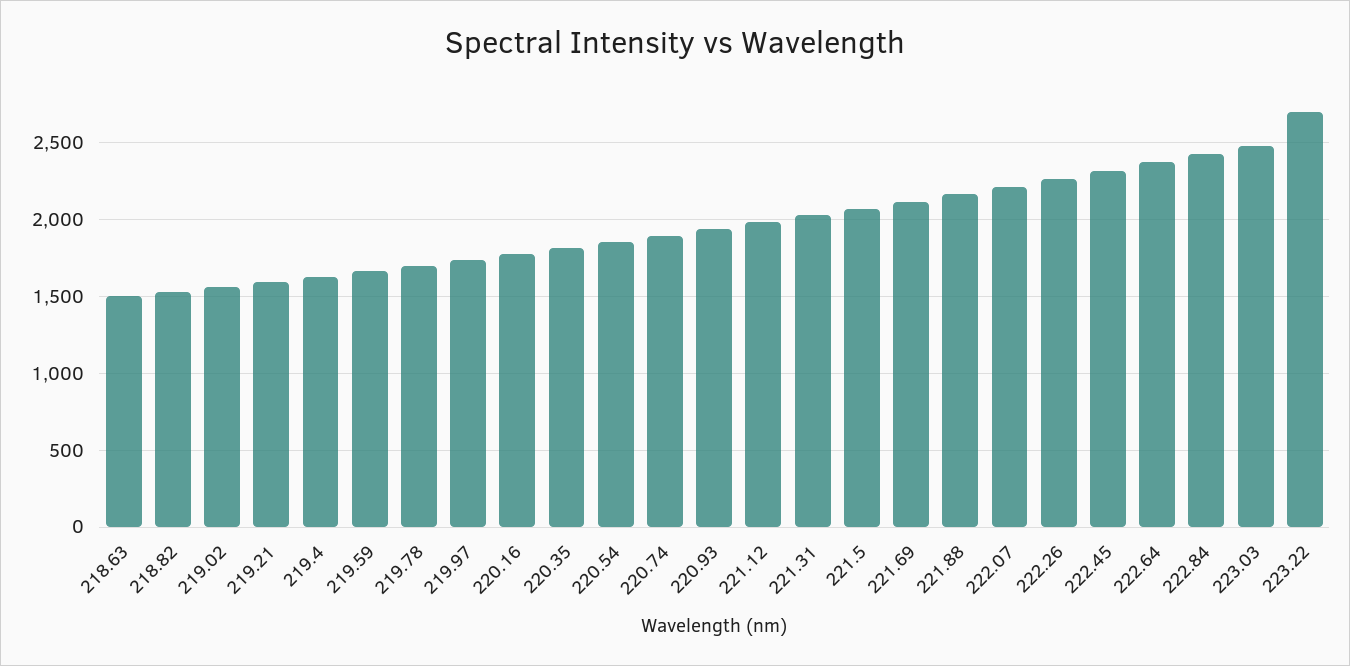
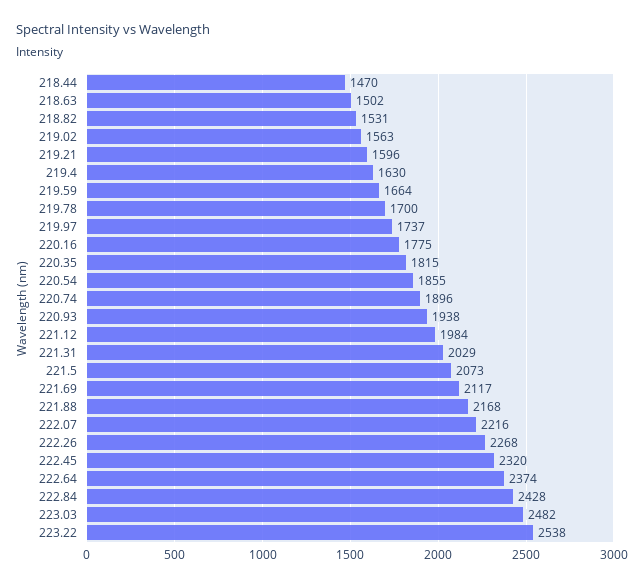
223.22: 2700 -> 2538
218.44: none -> 1470

